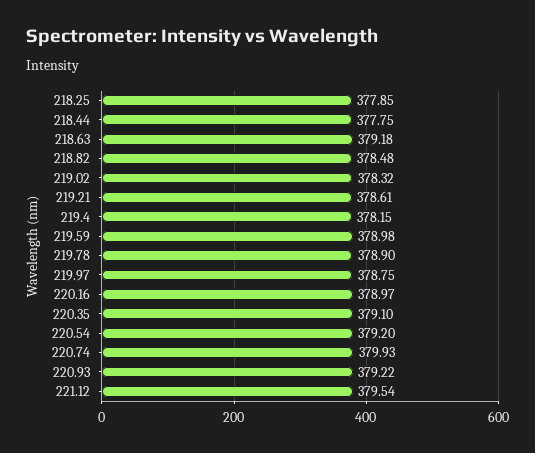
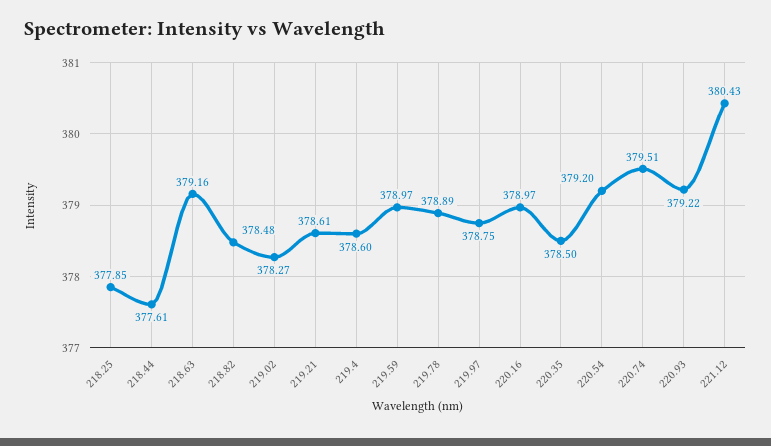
218.44: 377.75 -> 377.61
218.63: 379.18 -> 379.16
219.02: 378.32 -> 378.27
219.4: 378.15 -> 378.6
219.59: 378.98 -> 378.97
219.78: 378.9 -> 378.89
220.35: 379.1 -> 378.5
220.74: 379.93 -> 379.51
221.12: 379.54 -> 380.43

